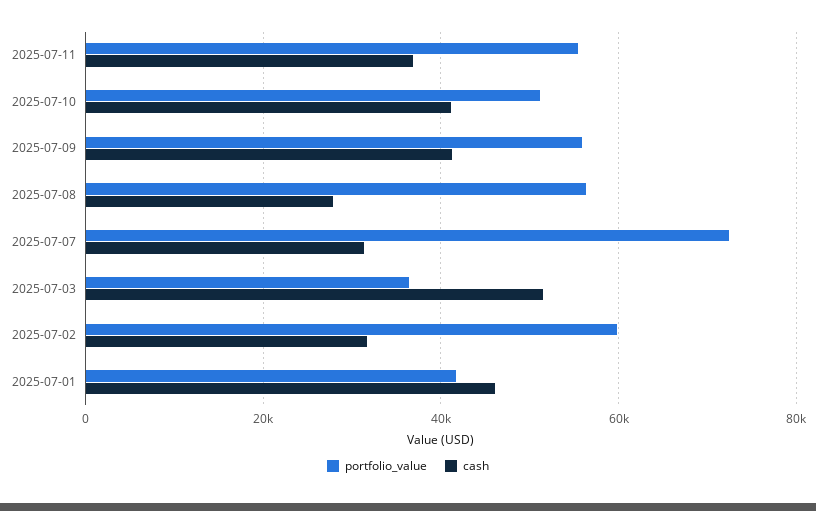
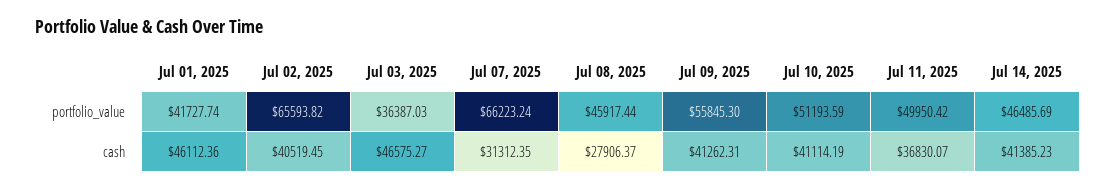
portfolio_value, 2025-07-11: 56000 -> 49950.42
portfolio_value, 2025-07-08: 56000 -> 45917.44
portfolio_value, 2025-07-07: 72000 -> 66223.24
cash, 2025-07-03: 52000 -> 46575.27
portfolio_value, 2025-07-02: 60000 -> 65593.82
cash, 2025-07-02: 32000 -> 40519.45
portfolio_value, Jul 14, 2025: none -> 46485.69
cash, Jul 14, 2025: none -> 41385.23

